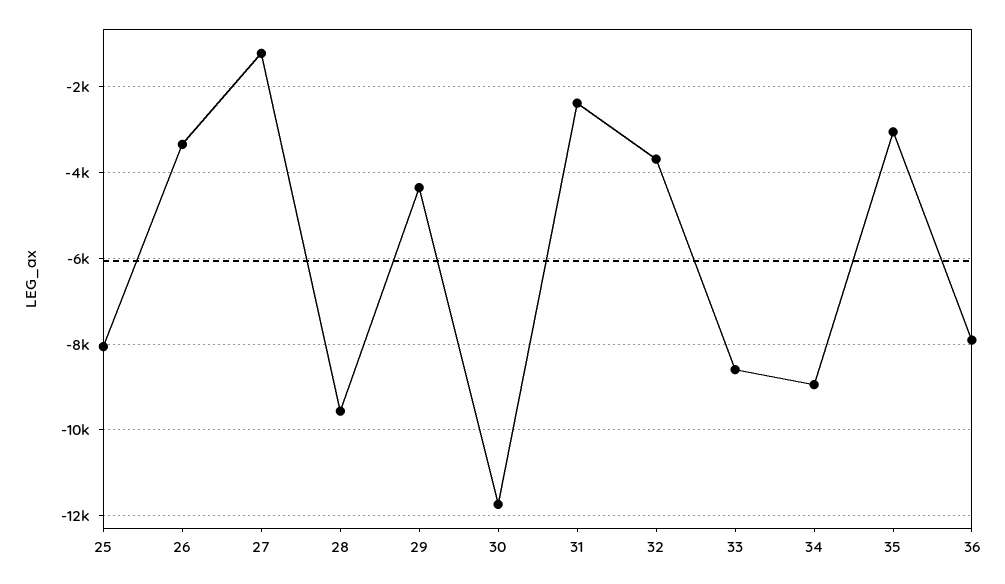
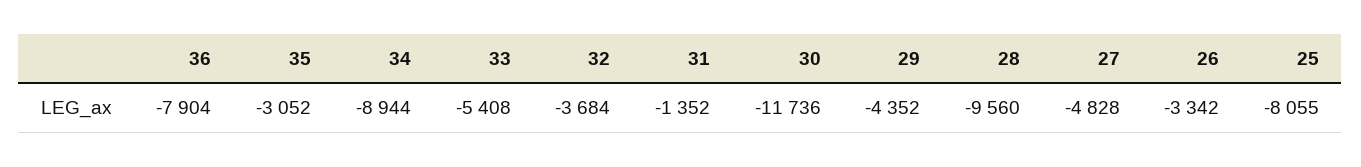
27: -1200 -> -4828
31: -2400 -> -1352
33: -8600 -> -5408

